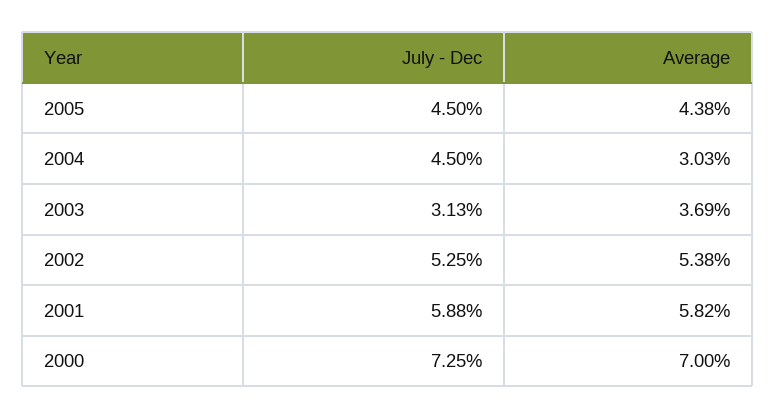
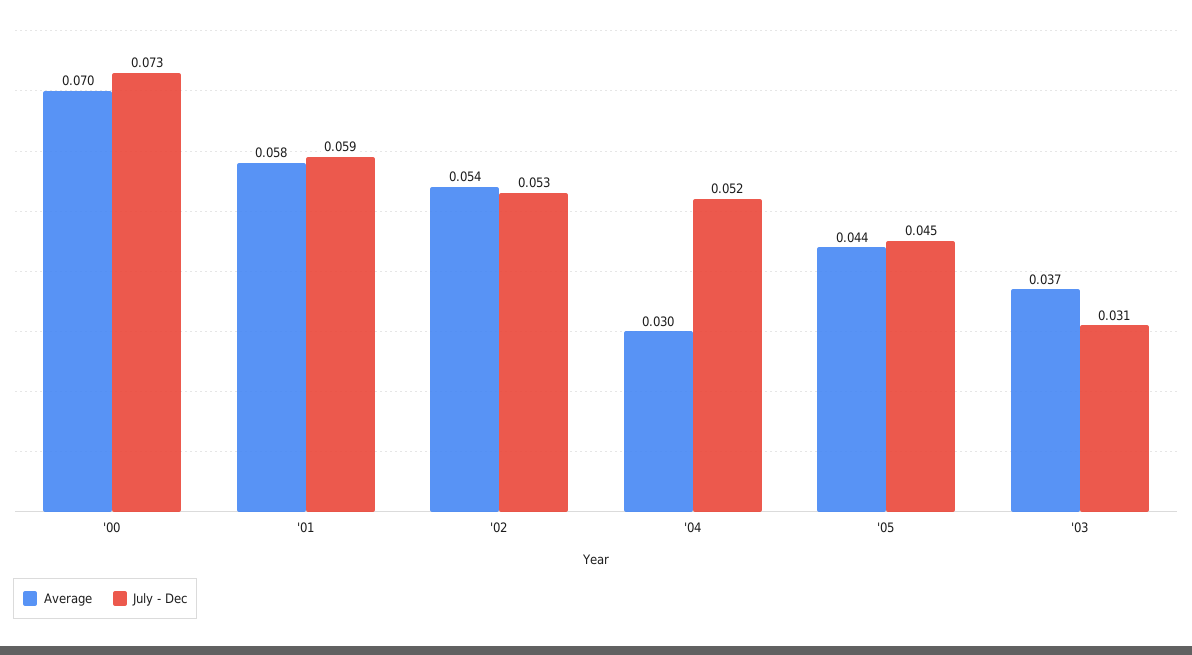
July - Dec, 2004: 0.045 -> 0.052

